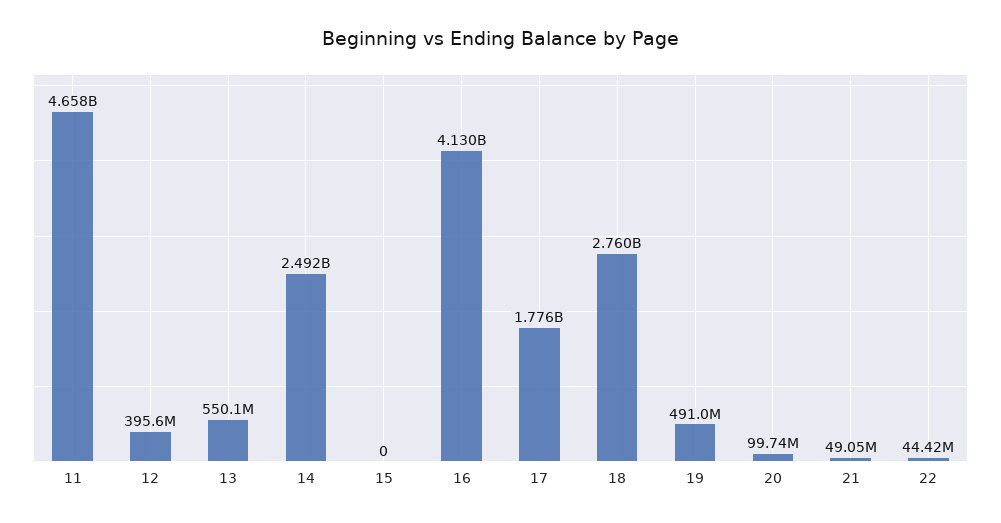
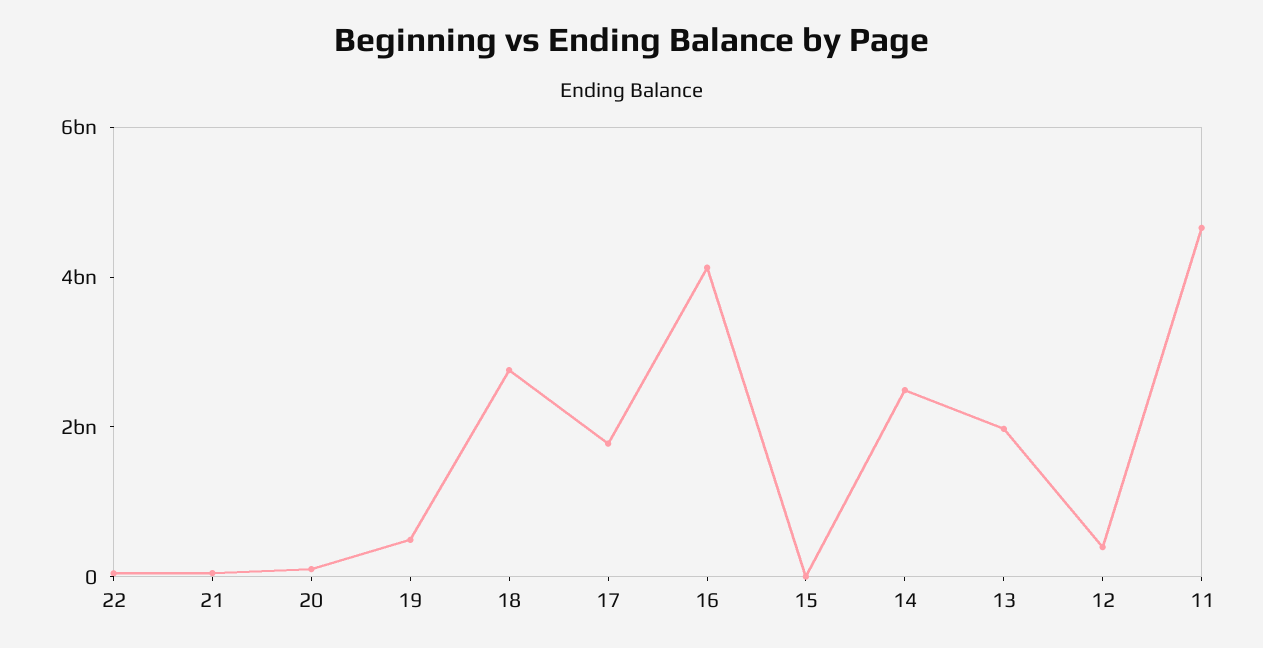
13: 550100000 -> 2000000000

